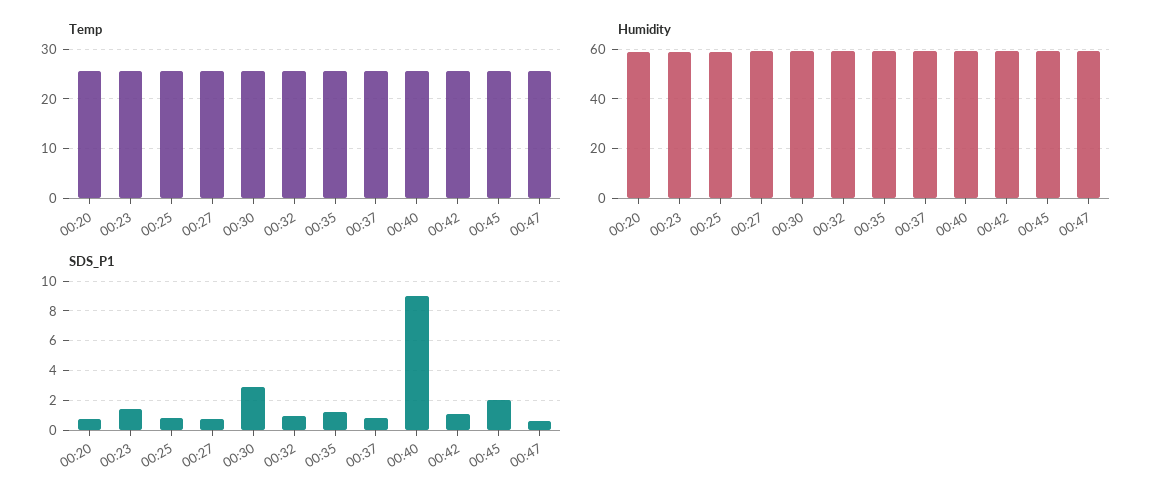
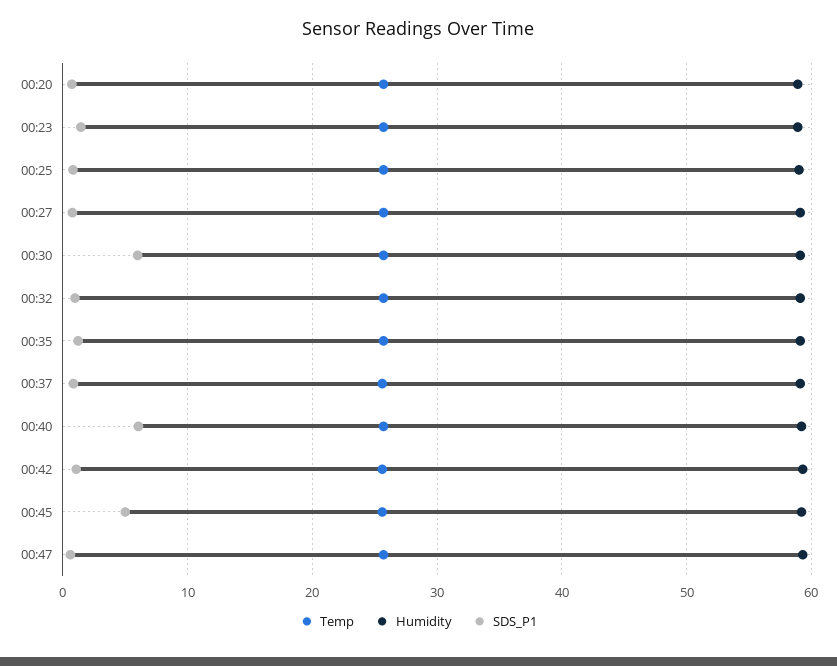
SDS_P1, 00:30: 3 -> 6
SDS_P1, 00:40: 9 -> 6
SDS_P1, 00:45: 2 -> 5

